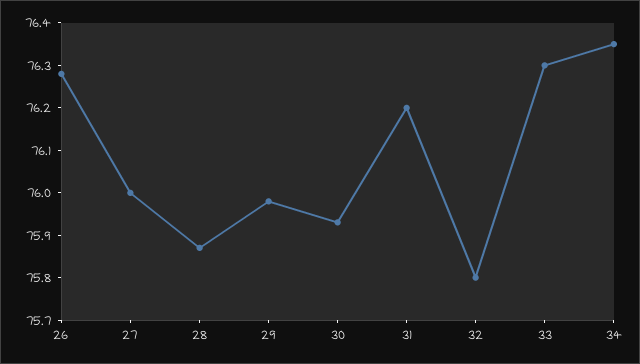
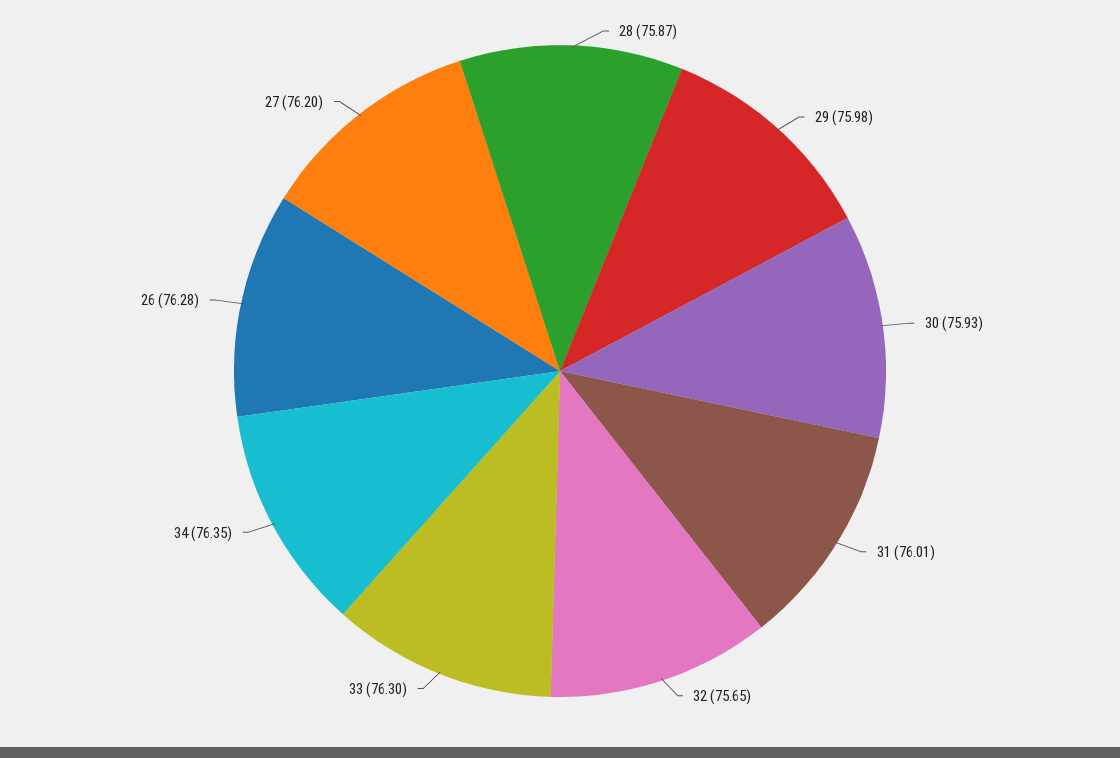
27: 76 -> 76.2
31: 76.2 -> 76.01
32: 75.8 -> 75.65

